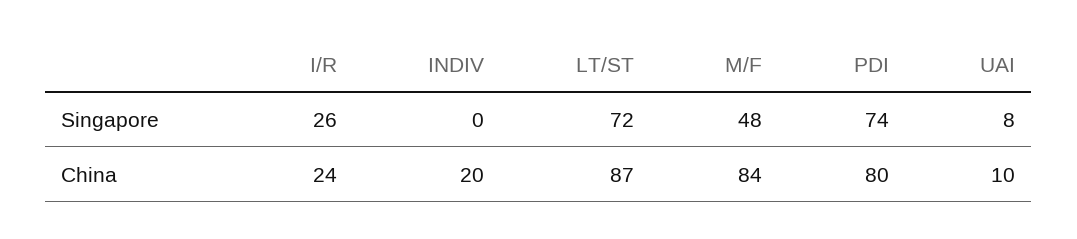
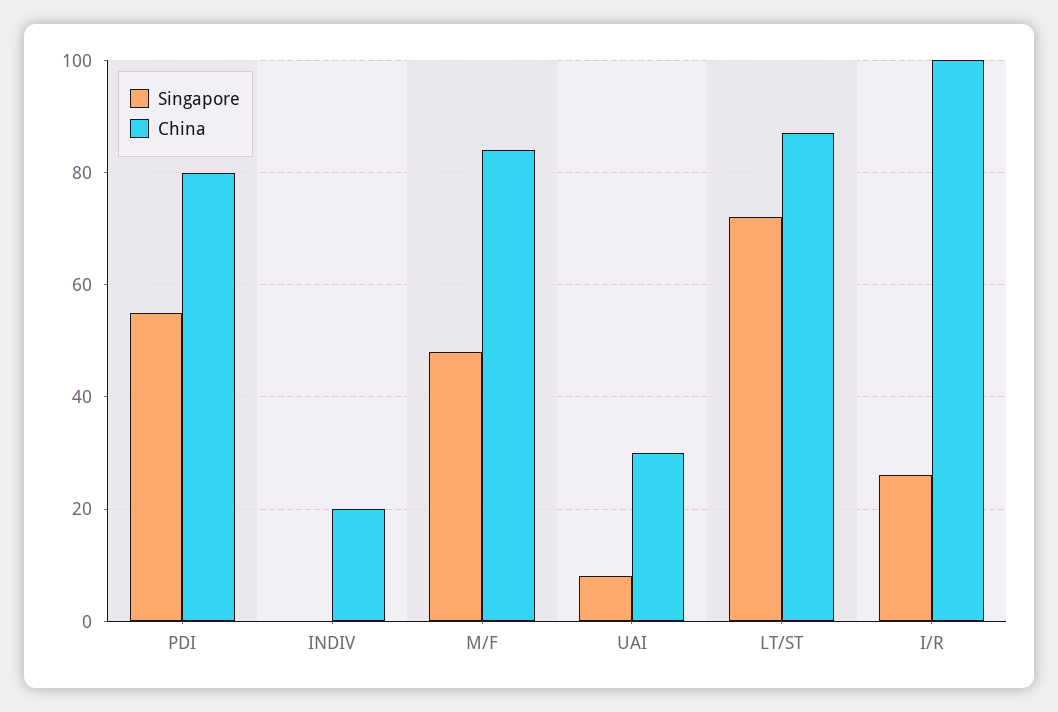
Singapore, PDI: 74 -> 55
China, I/R: 24 -> 100
China, UAI: 10 -> 30

